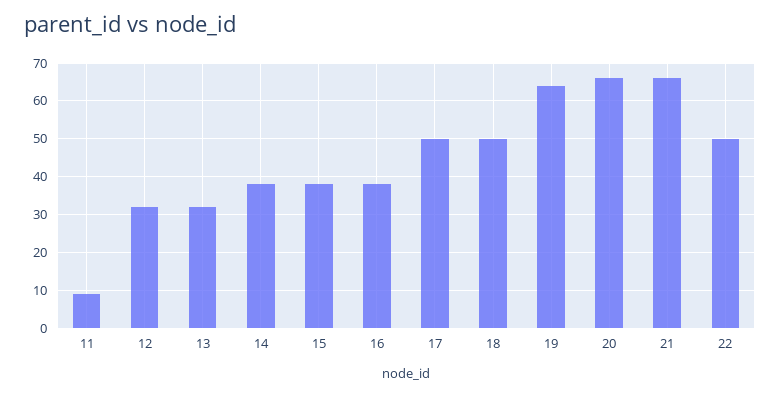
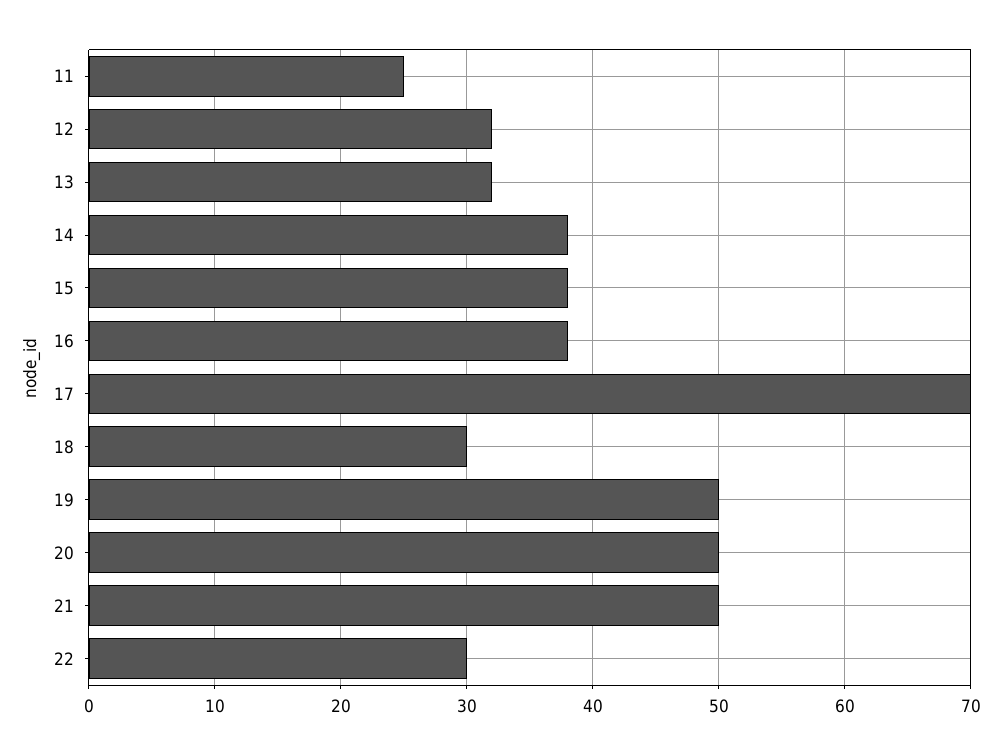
11: 10 -> 25
17: 50 -> 70
18: 50 -> 30
19: 65 -> 50
20: 65 -> 50
21: 65 -> 50
22: 50 -> 30

